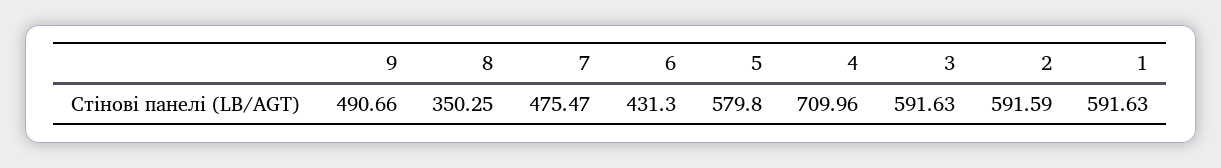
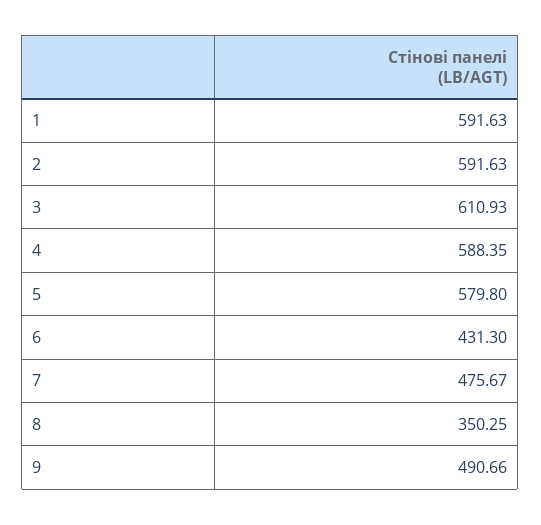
7: 475.47 -> 475.67
4: 709.96 -> 588.35
3: 591.63 -> 610.93
2: 591.59 -> 591.63

